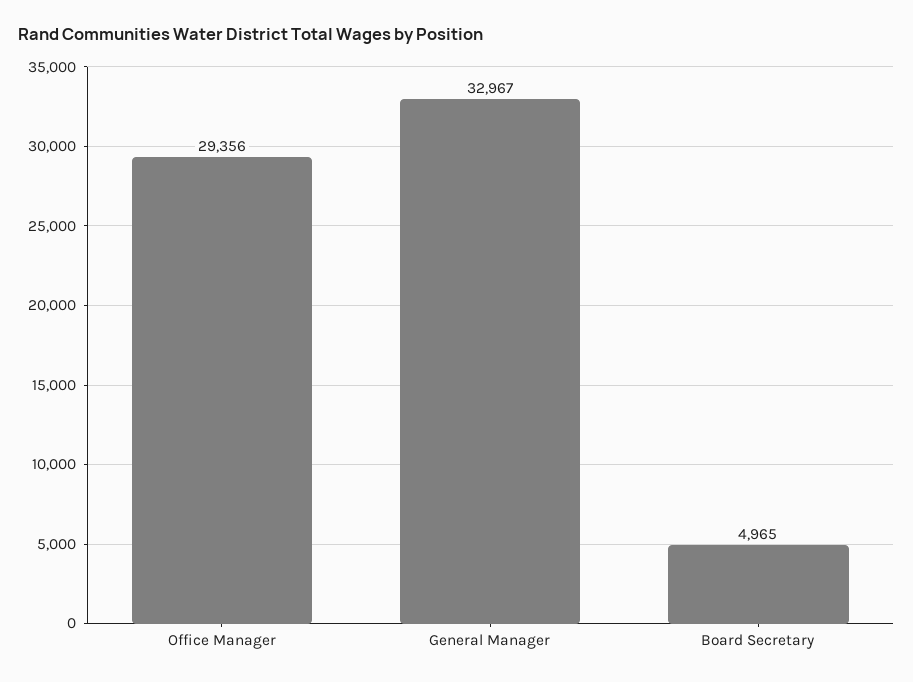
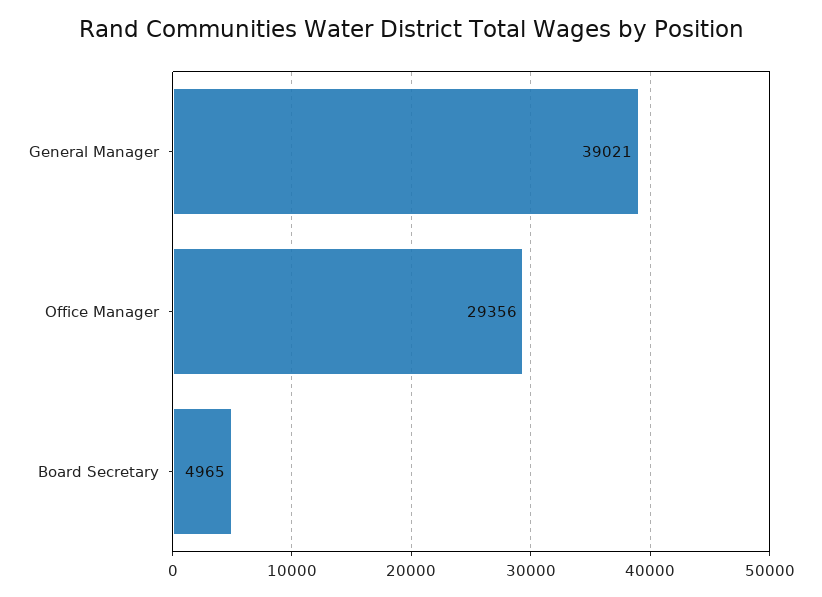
General Manager: 32967 -> 39021

